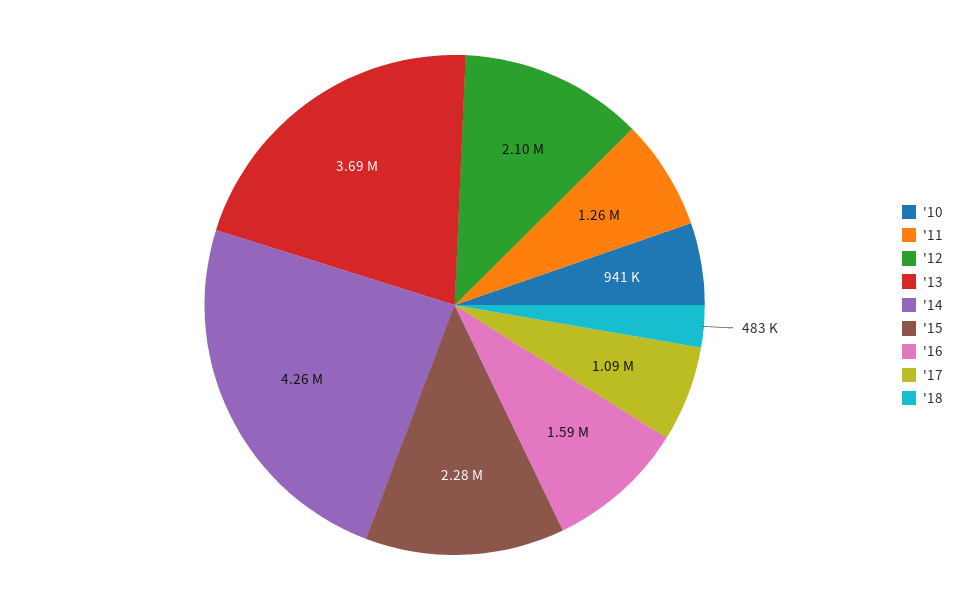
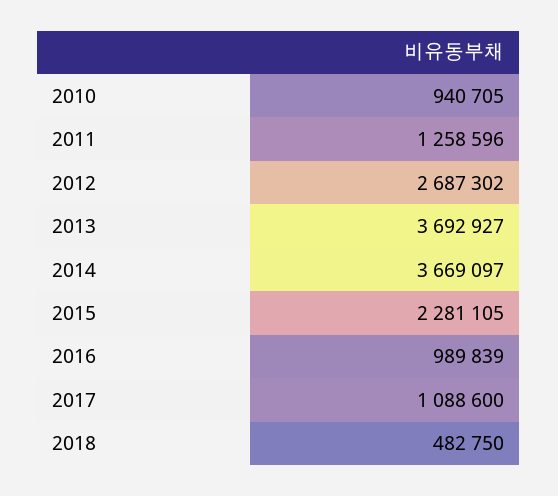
'12: 2100000 -> 2687302
'14: 4260000 -> 3669097
'16: 1590000 -> 989839

